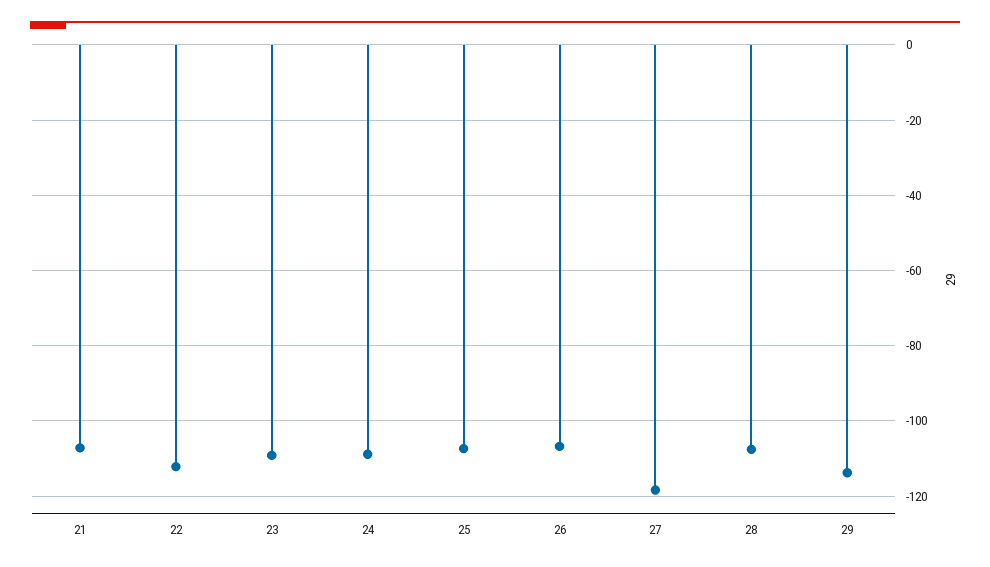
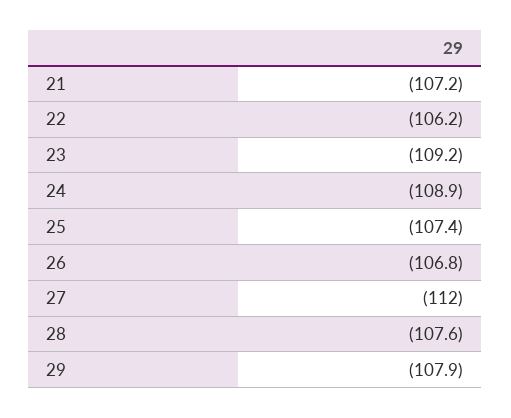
22: -112 -> -106.2
27: -118 -> -112
29: -114 -> -107.9

